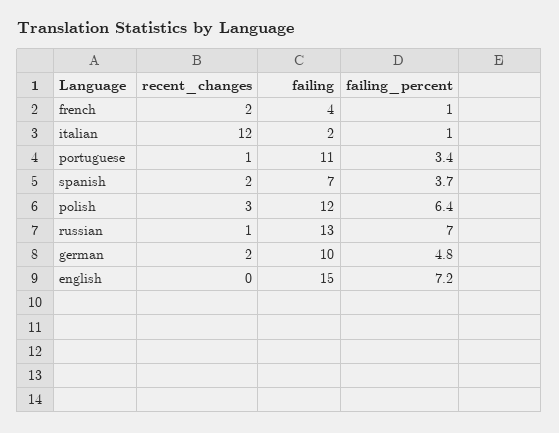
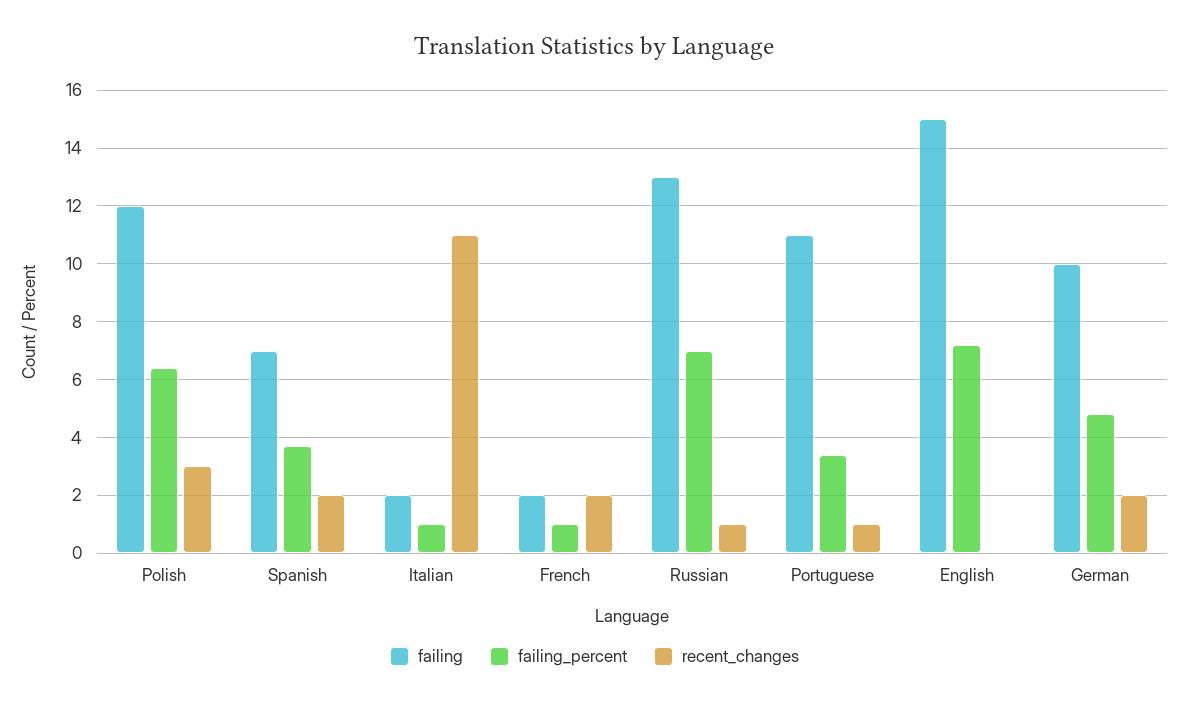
failing, french: 4 -> 2
recent_changes, italian: 12 -> 11

